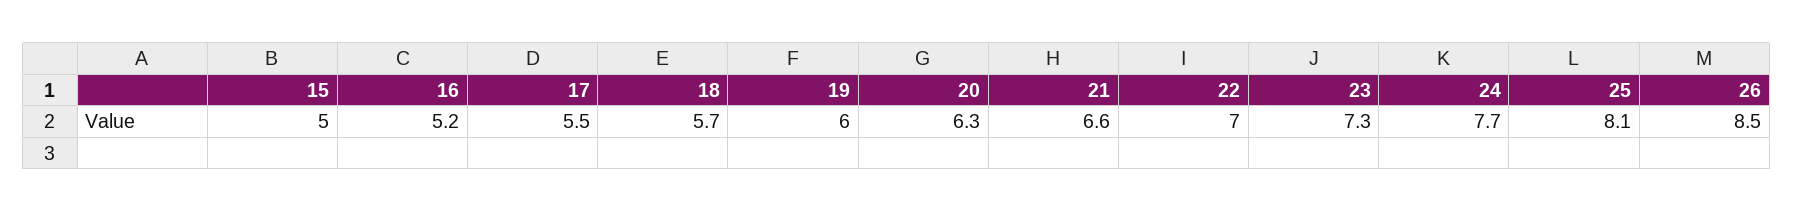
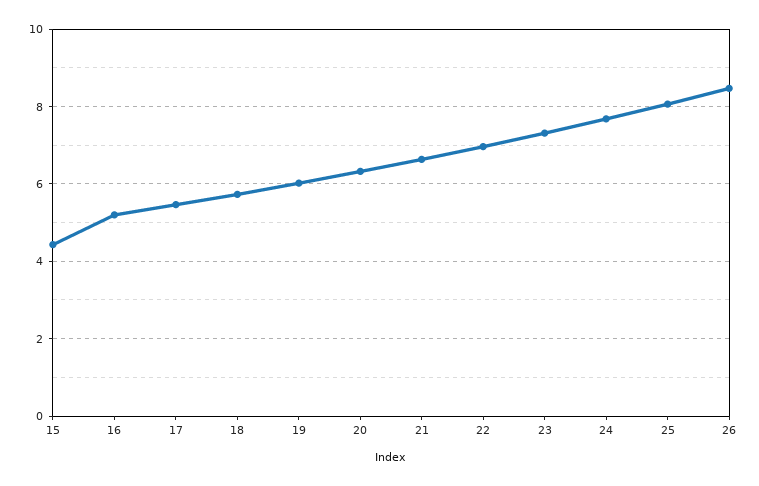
15: 5 -> 4.4

